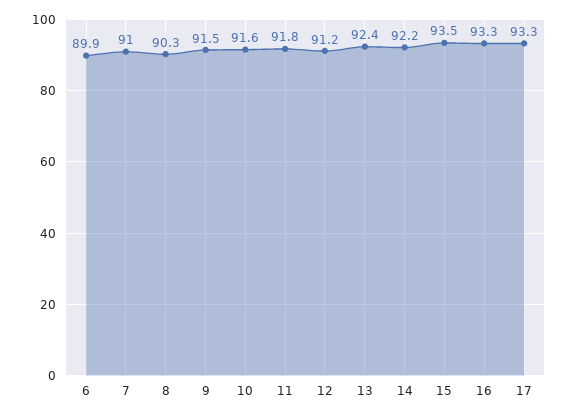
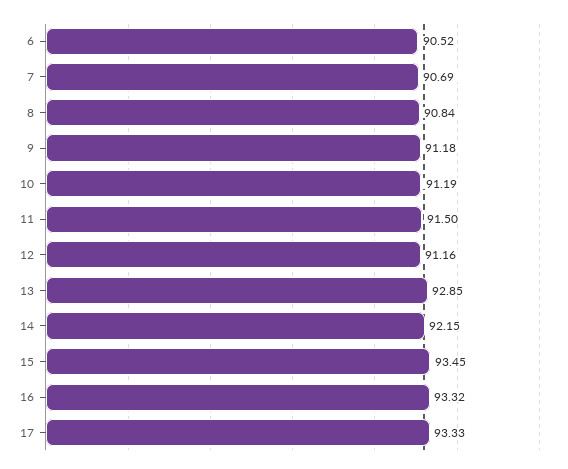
6: 89.9 -> 90.52
7: 91 -> 90.69
8: 90.3 -> 90.84
9: 91.5 -> 91.18
10: 91.6 -> 91.19
11: 91.8 -> 91.5
13: 92.4 -> 92.85

